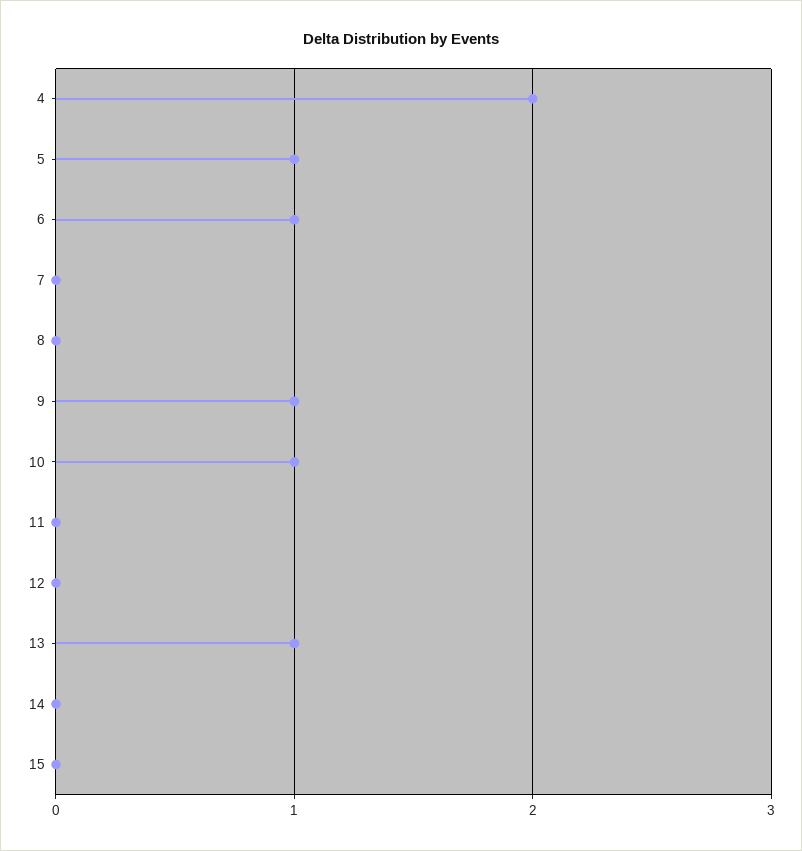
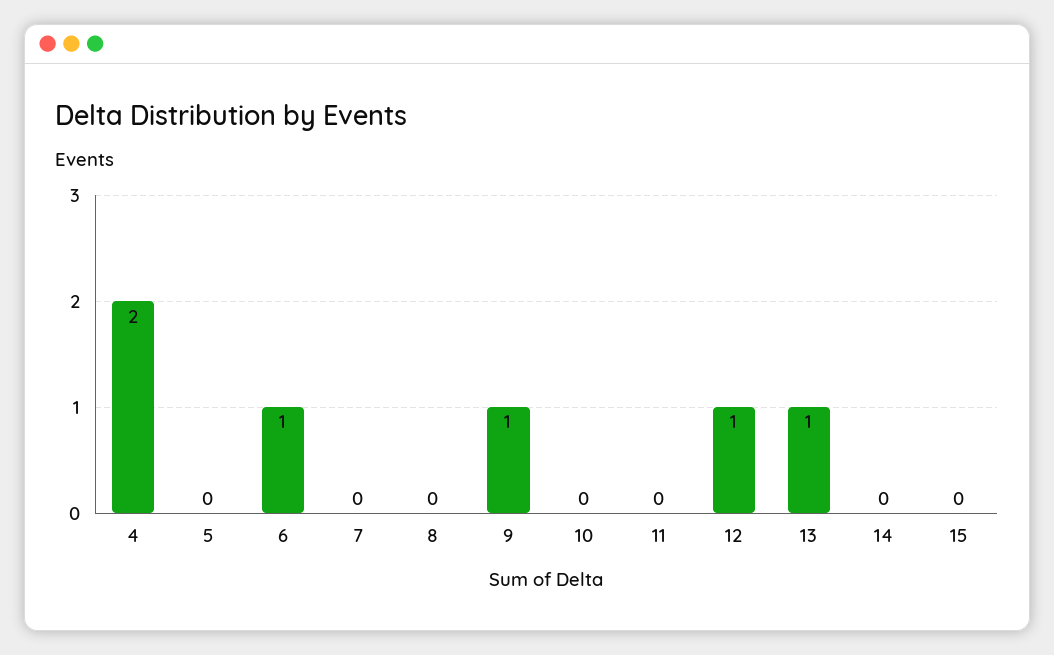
5: 1 -> 0
10: 1 -> 0
12: 0 -> 1

